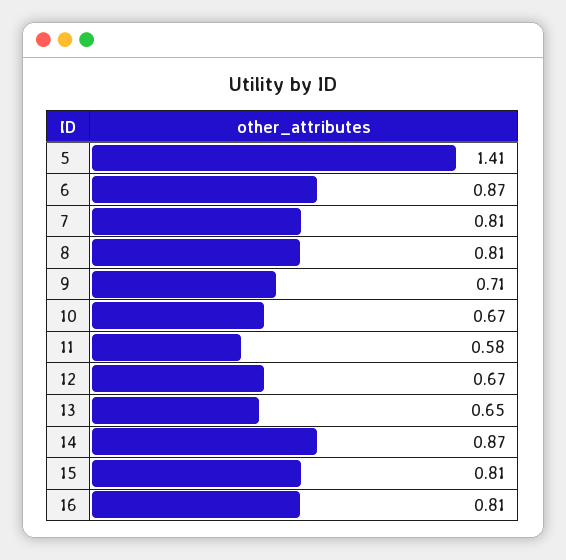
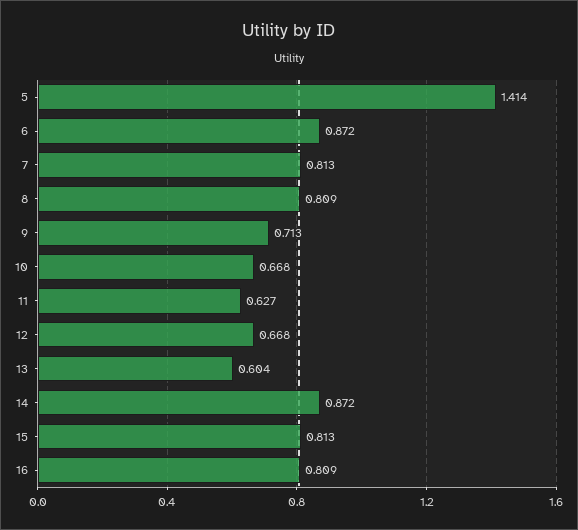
11: 0.58 -> 0.627
13: 0.65 -> 0.604

